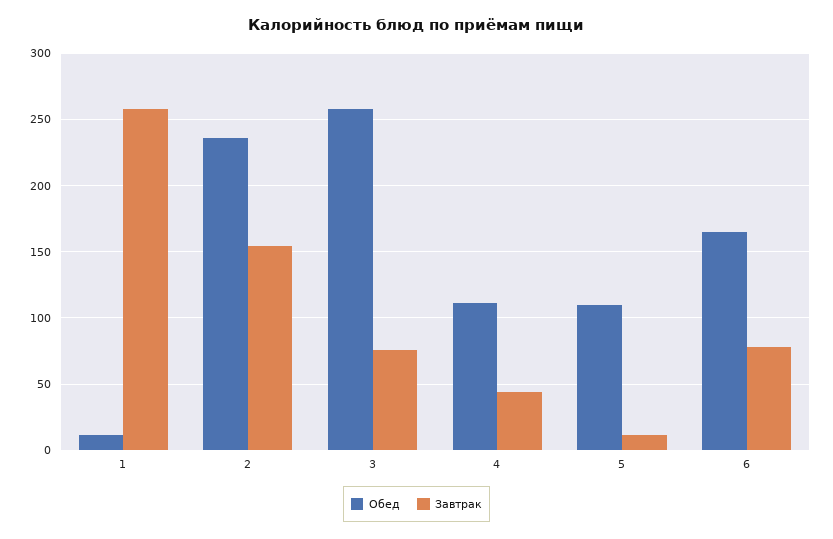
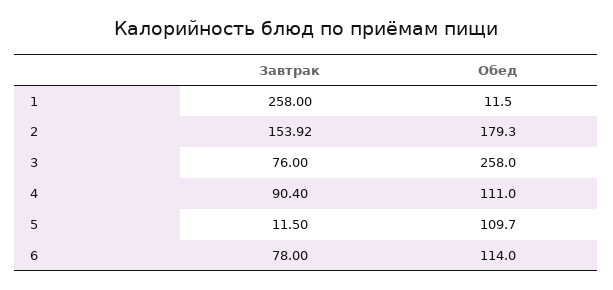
Обед, 2: 235 -> 179.3
Завтрак, 4: 45 -> 90.4
Обед, 6: 165 -> 114

